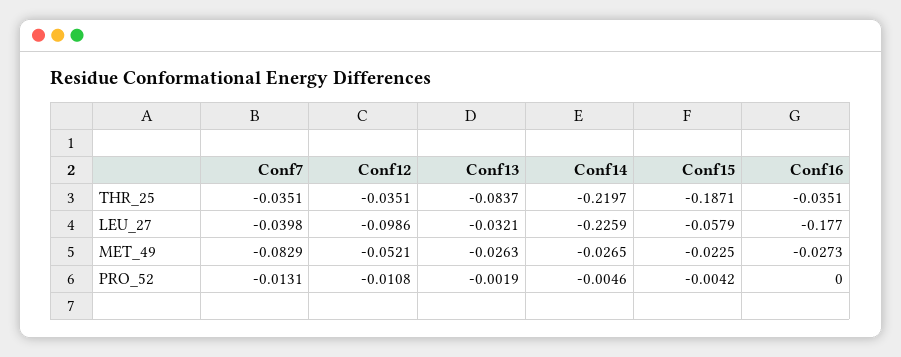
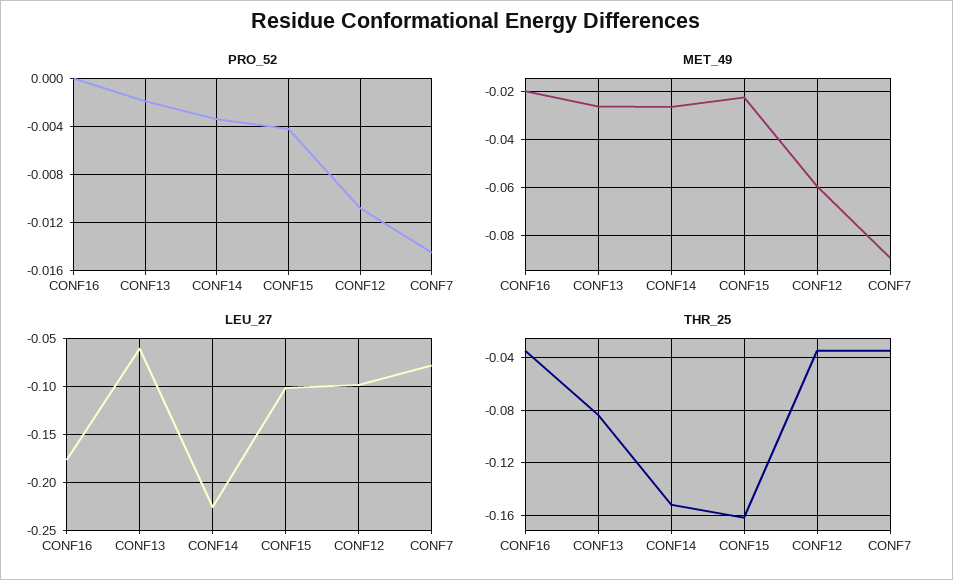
THR_25, Conf14: -0.2197 -> -0.15
THR_25, Conf15: -0.1871 -> -0.16
LEU_27, Conf7: -0.0398 -> -0.08
LEU_27, Conf13: -0.0321 -> -0.06
LEU_27, Conf15: -0.0579 -> -0.1
MET_49, Conf7: -0.0829 -> -0.09
MET_49, Conf12: -0.0521 -> -0.06
MET_49, Conf16: -0.0273 -> -0.02
PRO_52, Conf7: -0.0131 -> -0.0145
PRO_52, Conf14: -0.0046 -> -0.0035

